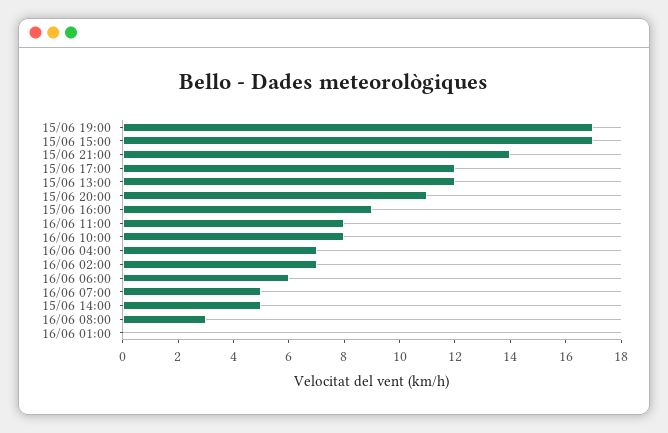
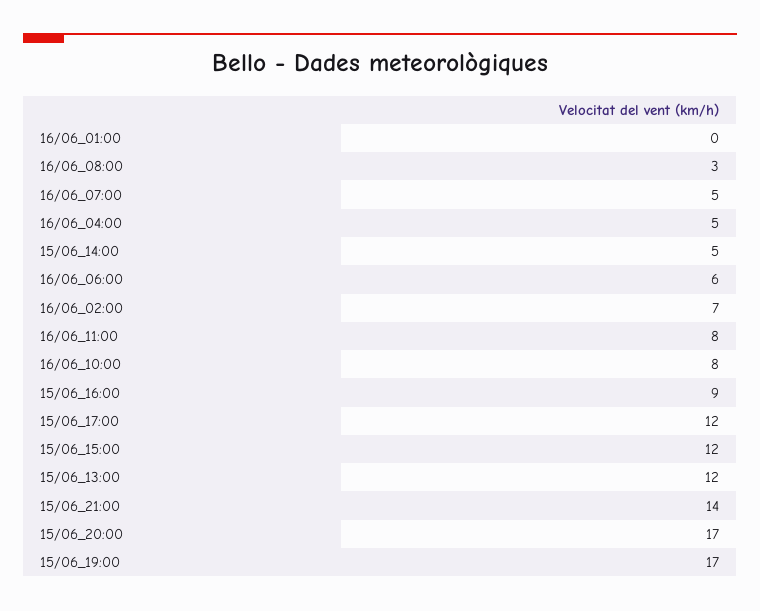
15/06 15:00: 17 -> 12
15/06 20:00: 11 -> 17
16/06 04:00: 7 -> 5

